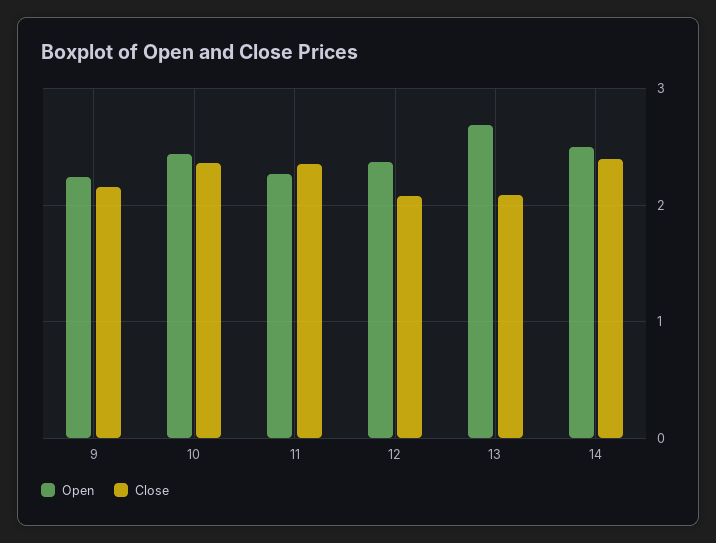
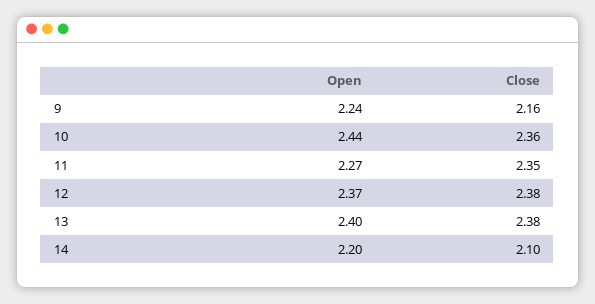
Close, 12: 2.1 -> 2.38
Open, 13: 2.7 -> 2.4
Close, 13: 2.1 -> 2.38
Open, 14: 2.5 -> 2.2
Close, 14: 2.4 -> 2.1

